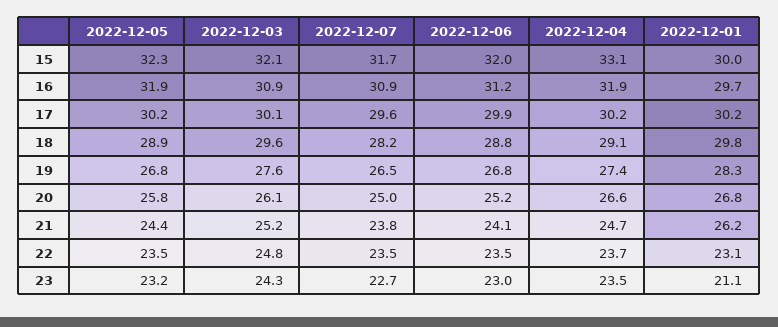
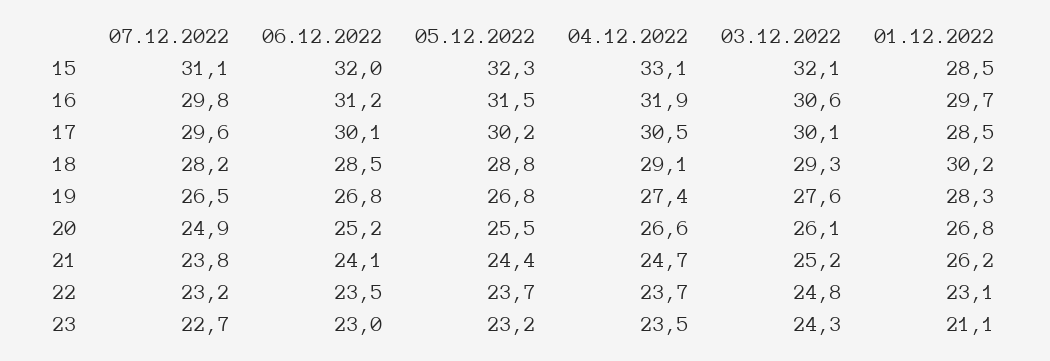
2022-12-07, 15: 31.7 -> 31.1
2022-12-01, 15: 30 -> 28.5
2022-12-05, 16: 31.9 -> 31.5
2022-12-03, 16: 30.9 -> 30.6
2022-12-07, 16: 30.9 -> 29.8
2022-12-06, 17: 29.9 -> 30.1
2022-12-04, 17: 30.2 -> 30.5
2022-12-01, 17: 30.2 -> 28.5
2022-12-05, 18: 28.9 -> 28.8
2022-12-03, 18: 29.6 -> 29.3
2022-12-06, 18: 28.8 -> 28.5
2022-12-01, 18: 29.8 -> 30.2
2022-12-05, 20: 25.8 -> 25.5
2022-12-07, 20: 25 -> 24.9
2022-12-05, 22: 23.5 -> 23.7
2022-12-07, 22: 23.5 -> 23.2

